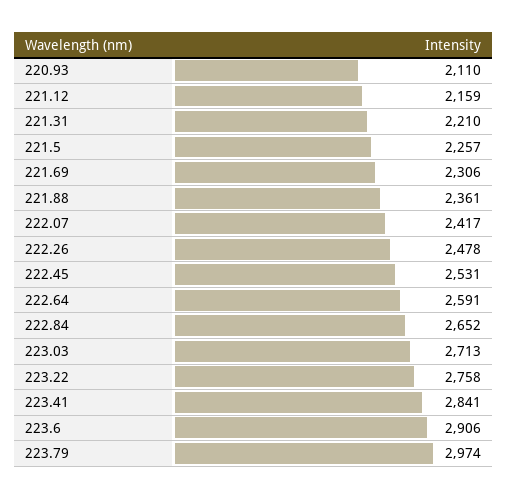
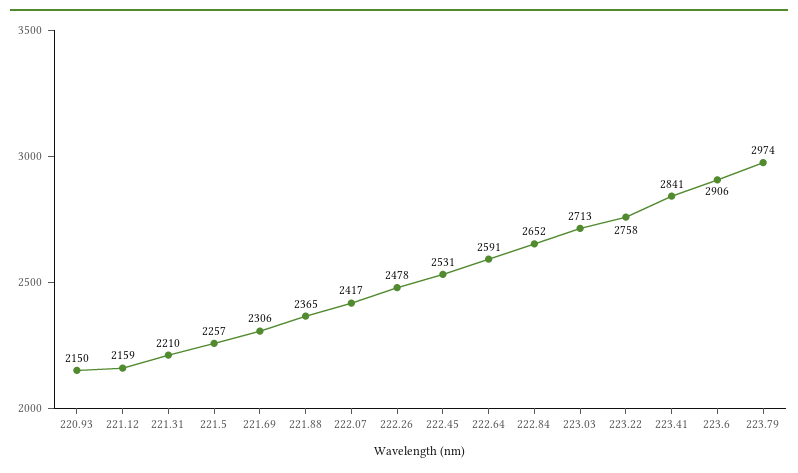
220.93: 2110 -> 2150
221.88: 2361 -> 2365

